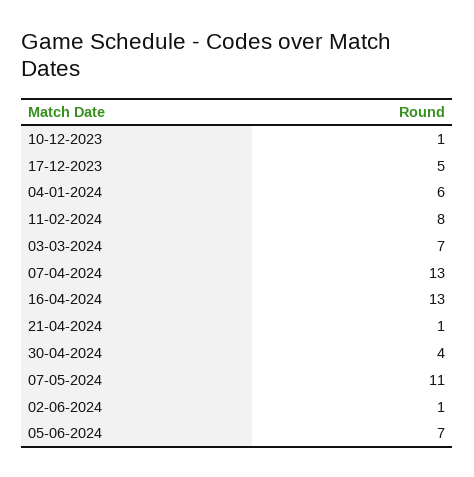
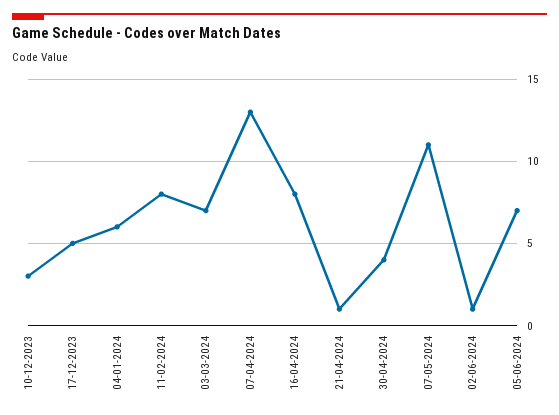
10-12-2023: 1 -> 3
16-04-2024: 13 -> 8

